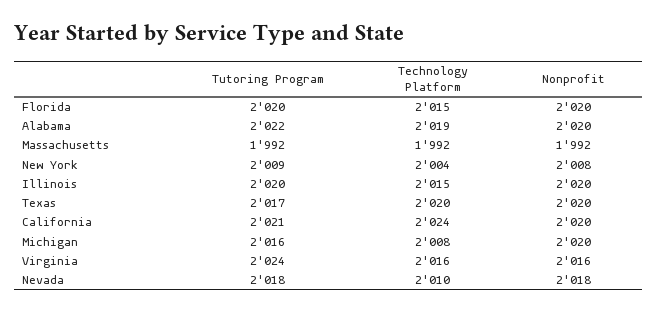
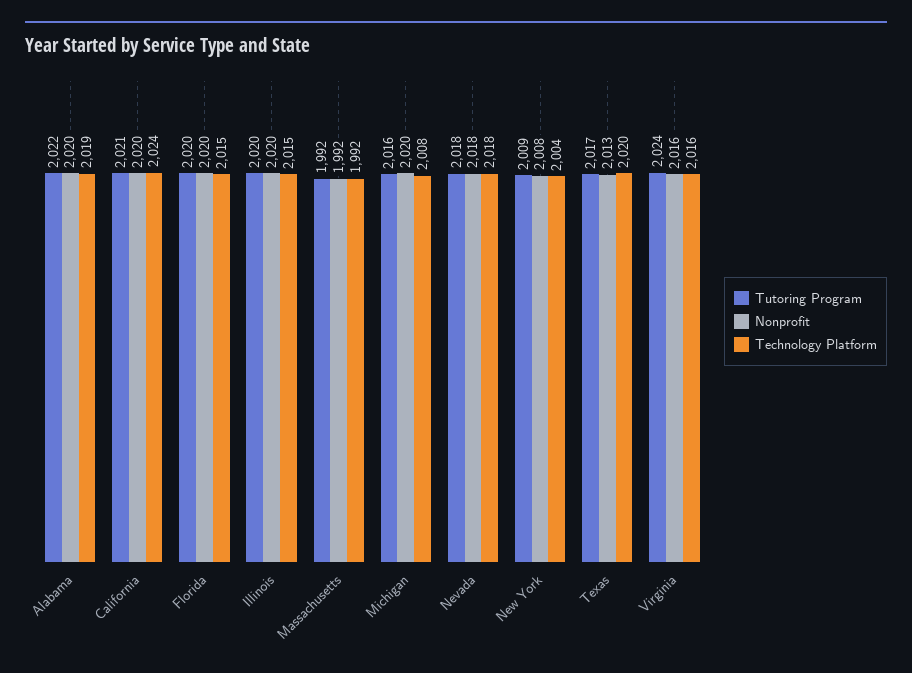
Nonprofit, Texas: 2020 -> 2013
Technology Platform, Nevada: 2010 -> 2018

